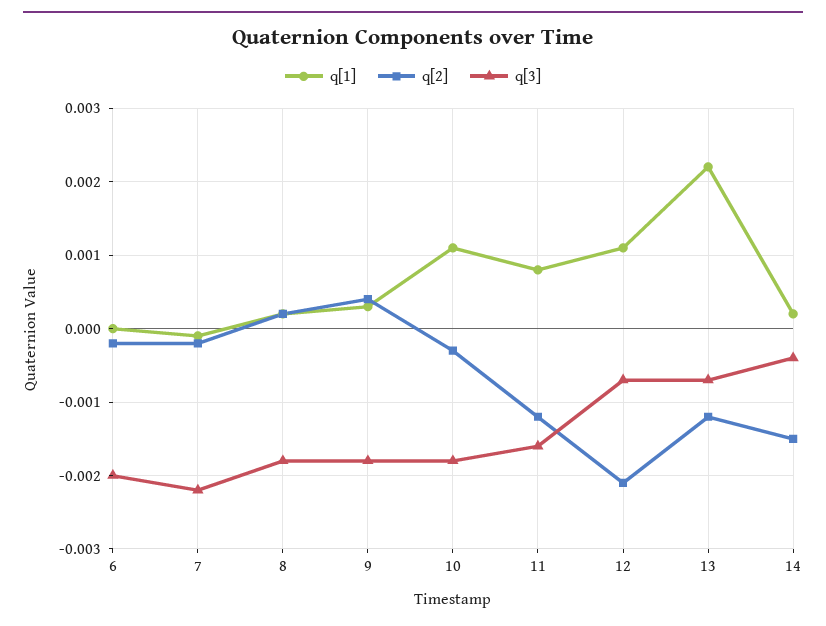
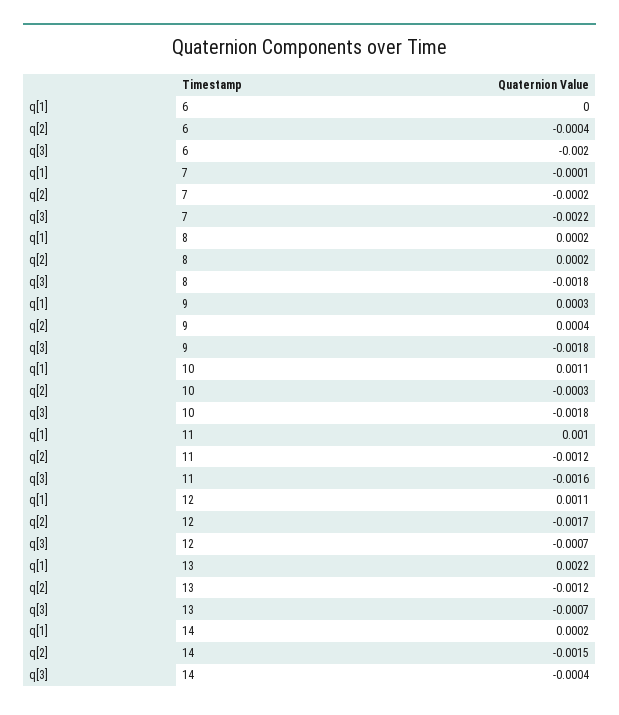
q[2], 6: -0.0002 -> -0.0004
q[1], 11: 0.0008 -> 0.001
q[2], 12: -0.0021 -> -0.0017

